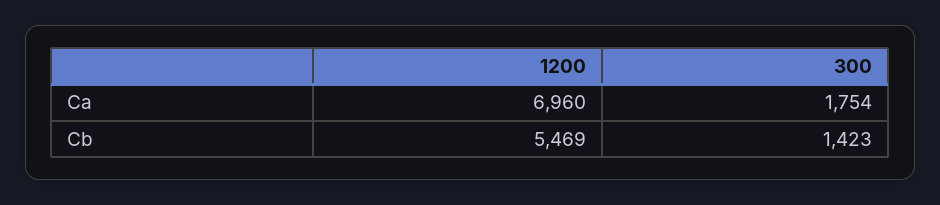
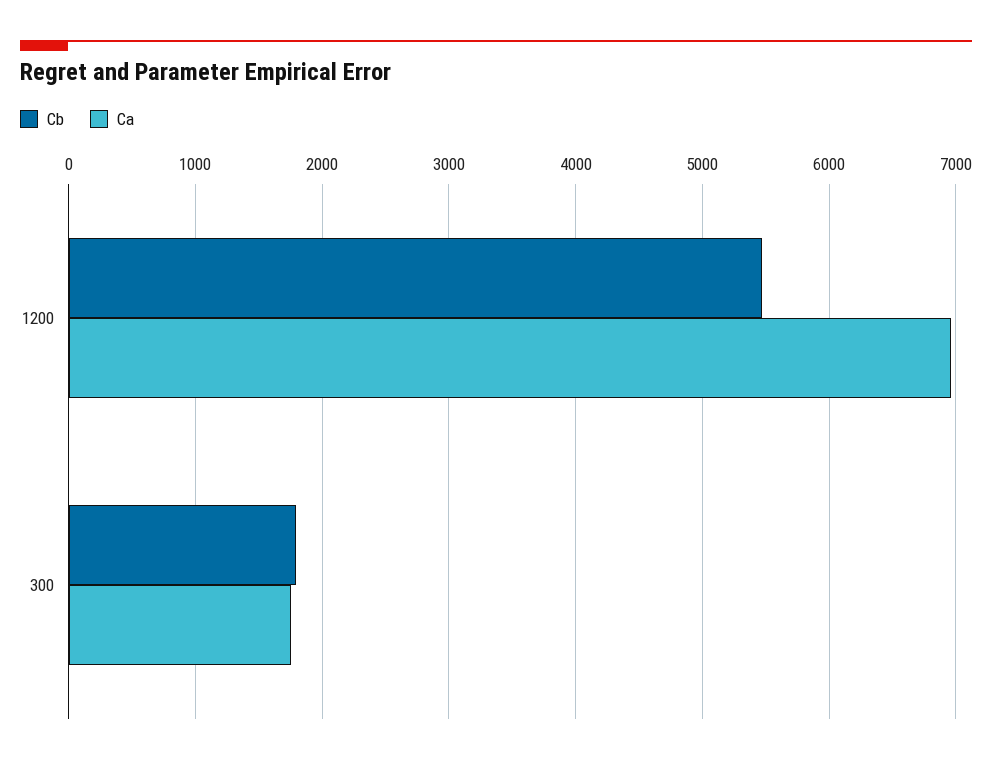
Cb, 300: 1423 -> 1800

